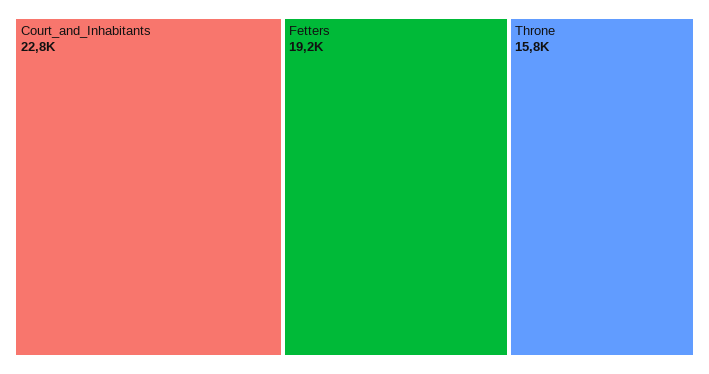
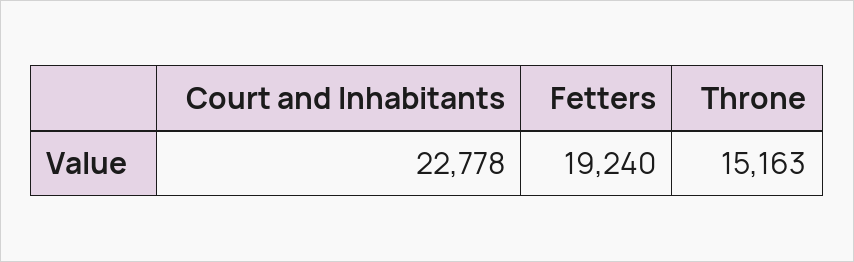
Throne: 15800 -> 15163

